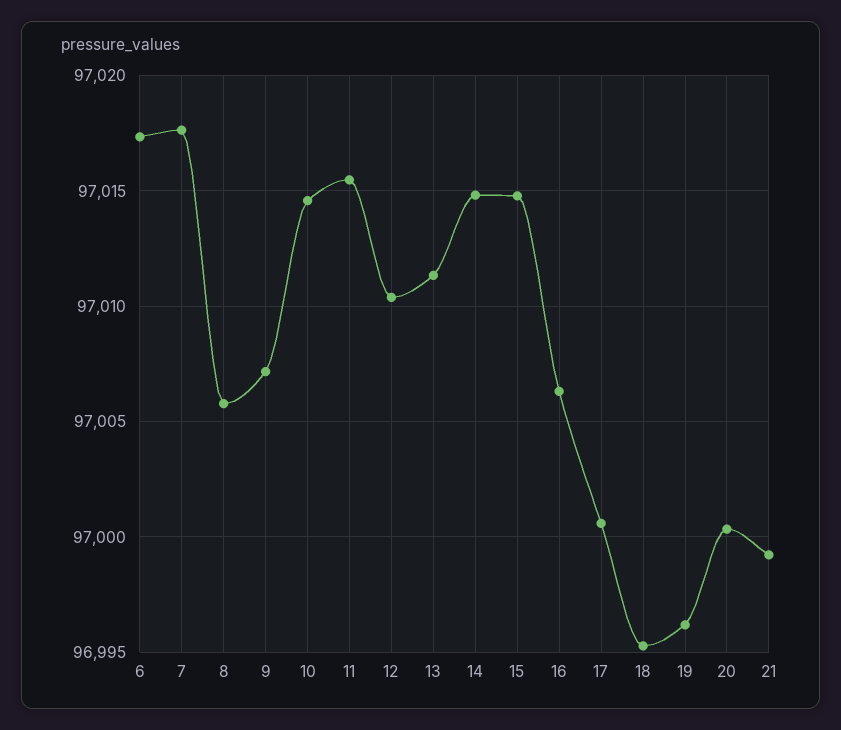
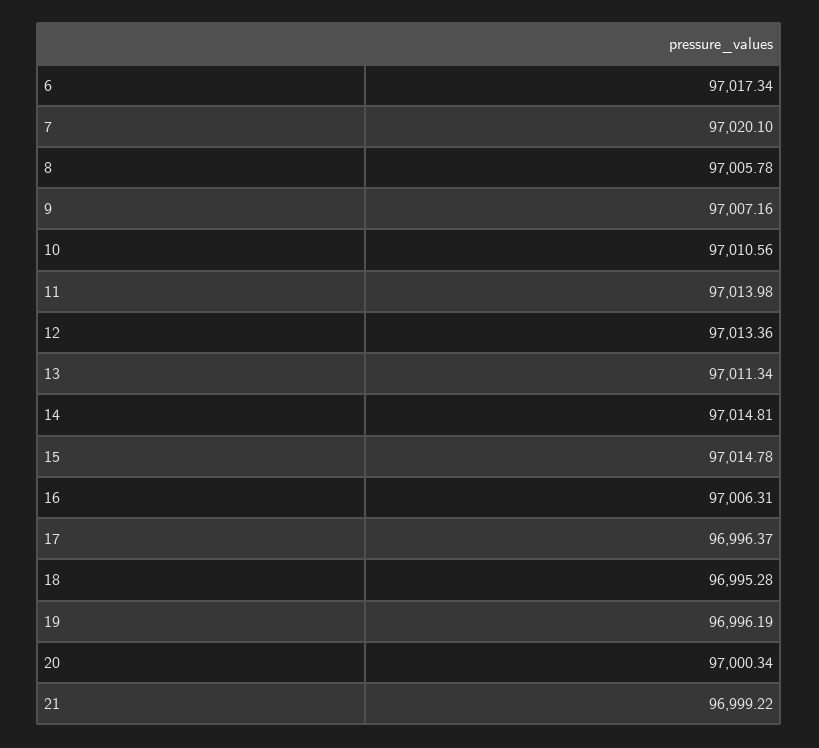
7: 97017.5 -> 97020.1
10: 97014.5 -> 97010.56
11: 97015.5 -> 97013.98
12: 97010.5 -> 97013.36
17: 97000.5 -> 96996.37

